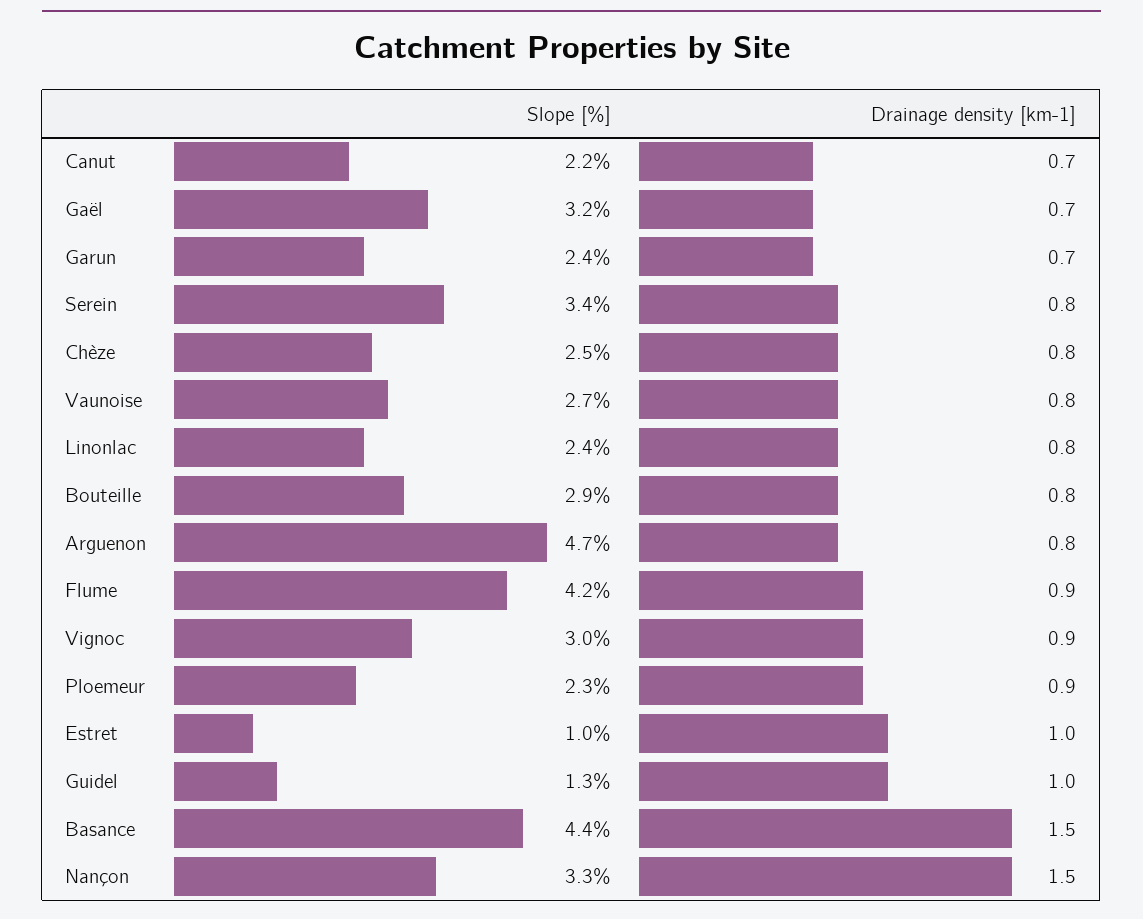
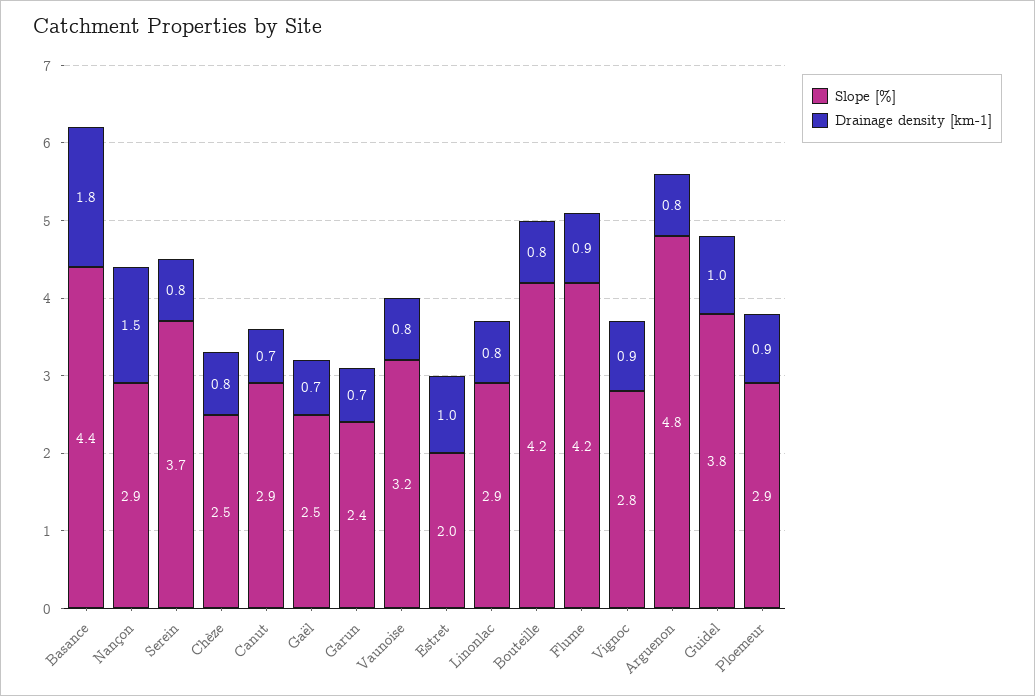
Slope [%], Canut: 2.2 -> 2.9
Slope [%], Gaël: 3.2 -> 2.5
Slope [%], Serein: 3.4 -> 3.7
Slope [%], Vaunoise: 2.7 -> 3.2
Slope [%], Linonlac: 2.4 -> 2.9
Slope [%], Bouteille: 2.9 -> 4.2
Slope [%], Arguenon: 4.7 -> 4.8
Slope [%], Vignoc: 3 -> 2.8
Slope [%], Ploemeur: 2.3 -> 2.9
Slope [%], Estret: 1 -> 2
Slope [%], Guidel: 1.3 -> 3.8
Drainage density [km-1], Basance: 1.5 -> 1.8
Slope [%], Nançon: 3.3 -> 2.9

